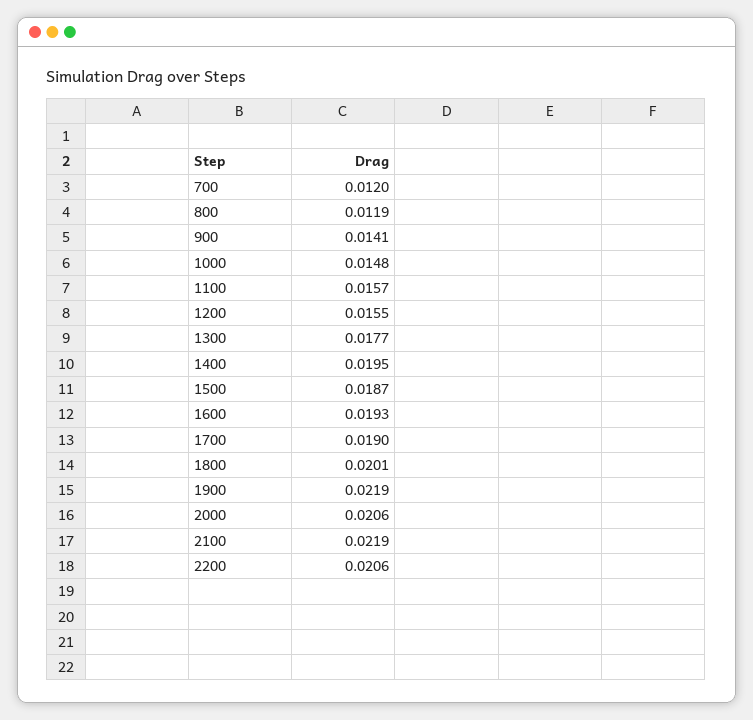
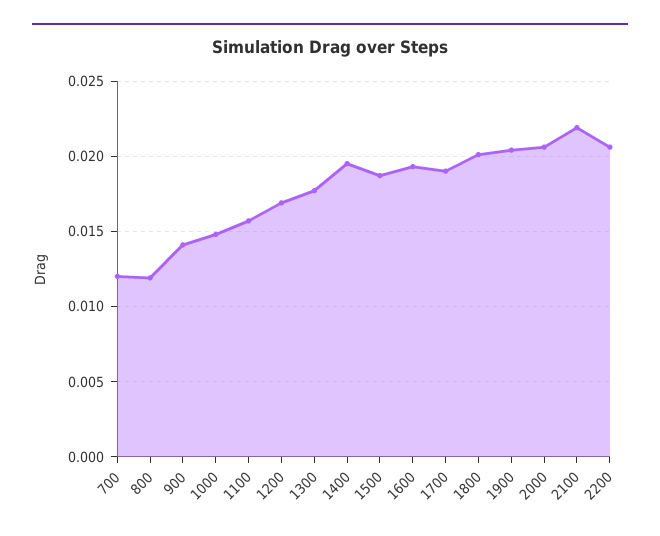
1200: 0.0155 -> 0.017
1900: 0.0219 -> 0.0205

